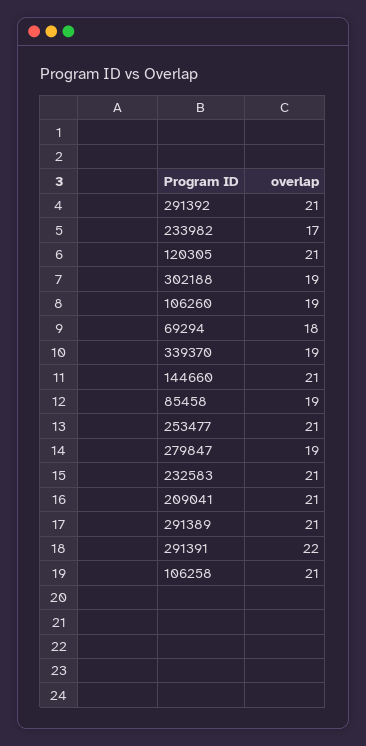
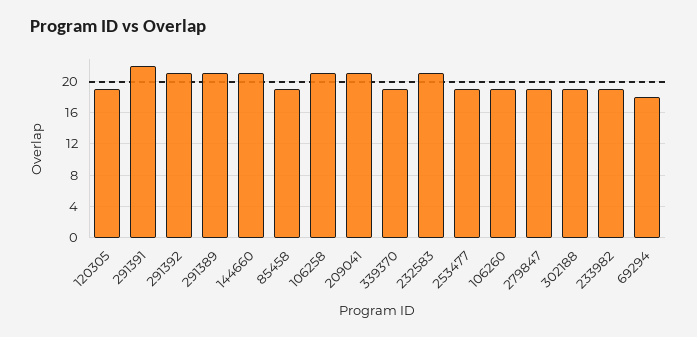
233982: 17 -> 19
120305: 21 -> 19
253477: 21 -> 19

